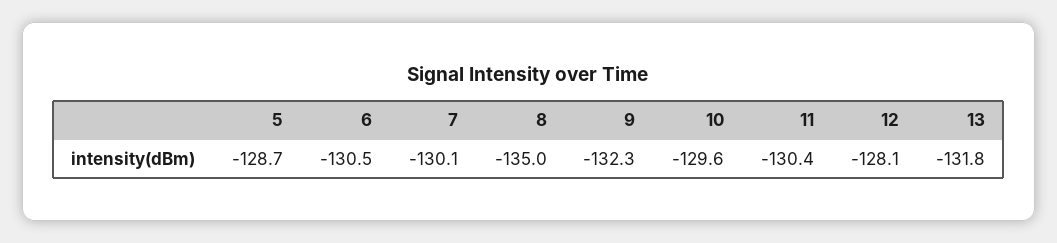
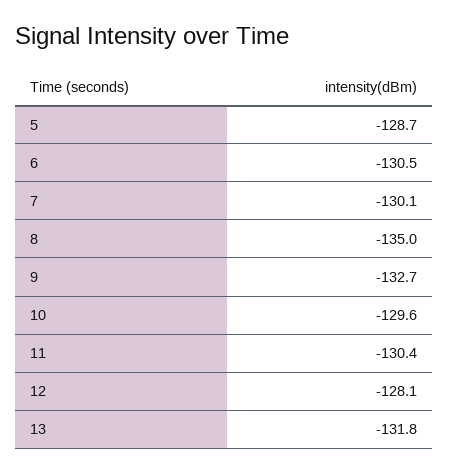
9: -132.3 -> -132.7

